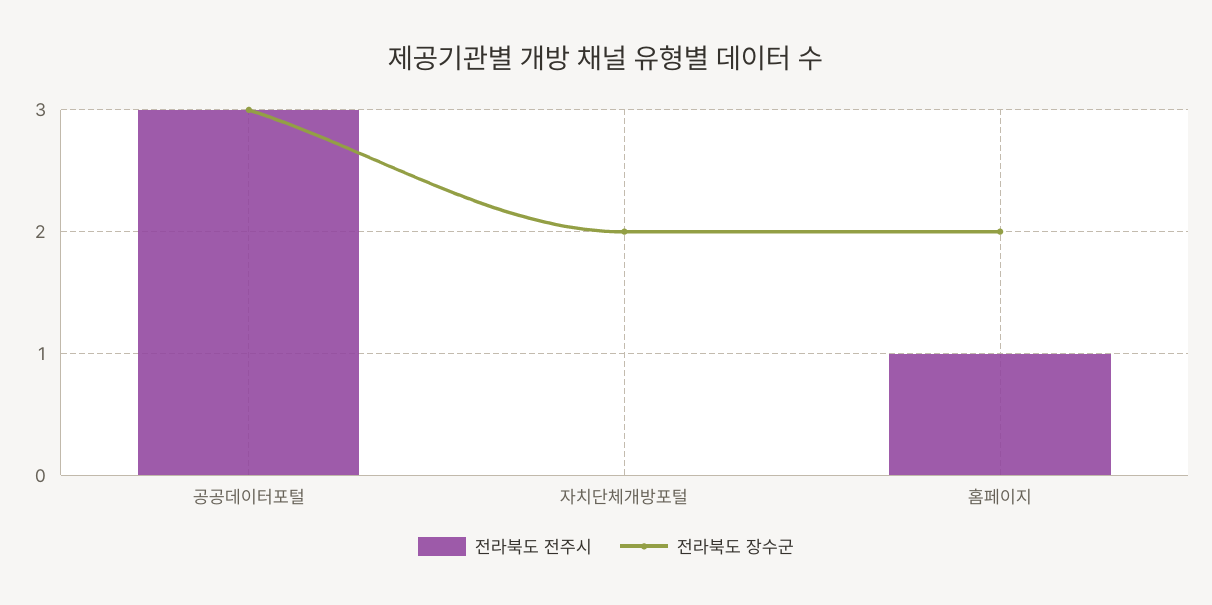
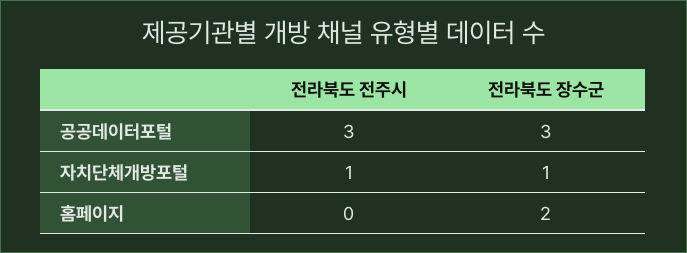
전라북도 전주시, 자치단체개방포털: 0 -> 1
전라북도 장수군, 자치단체개방포털: 2 -> 1
전라북도 전주시, 홈페이지: 1 -> 0

